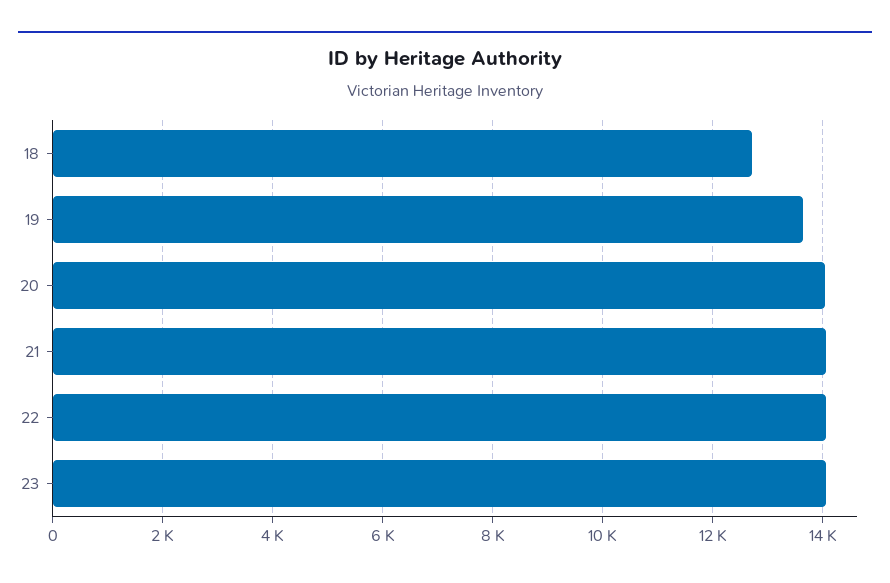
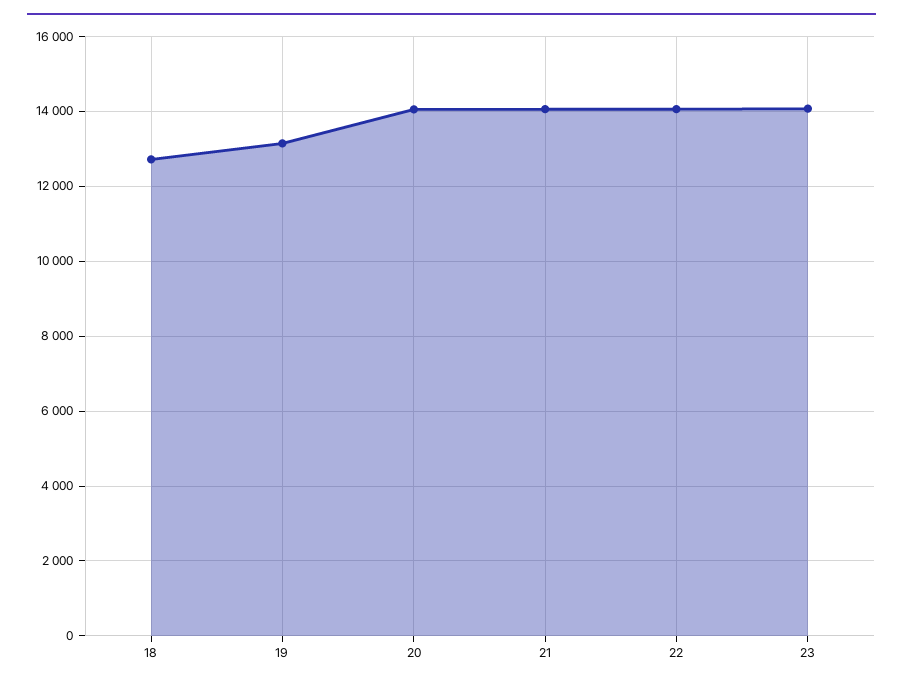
19: 13600 -> 13200

